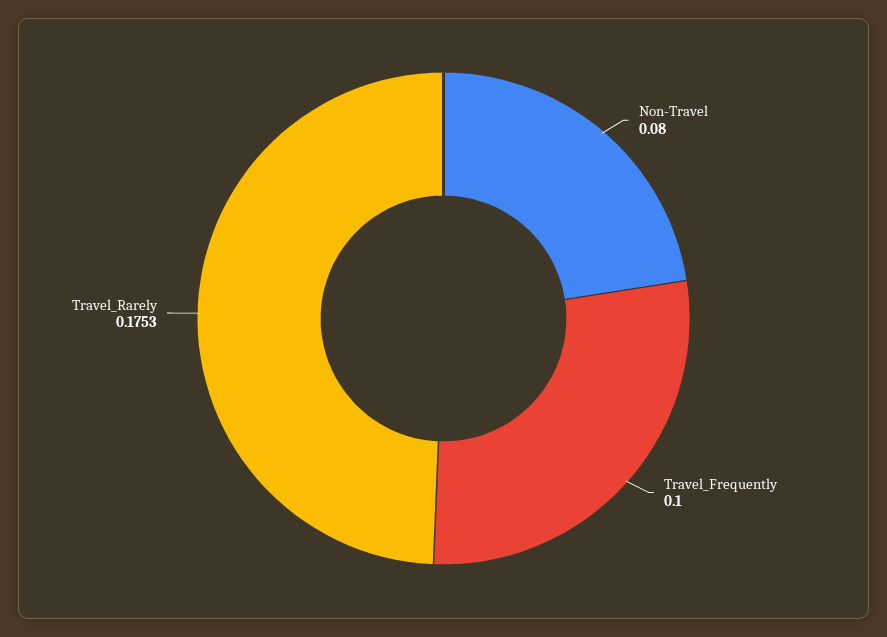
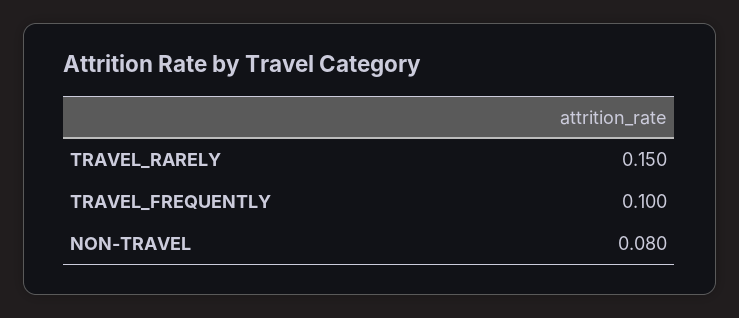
Travel_Rarely: 0.1753 -> 0.15

